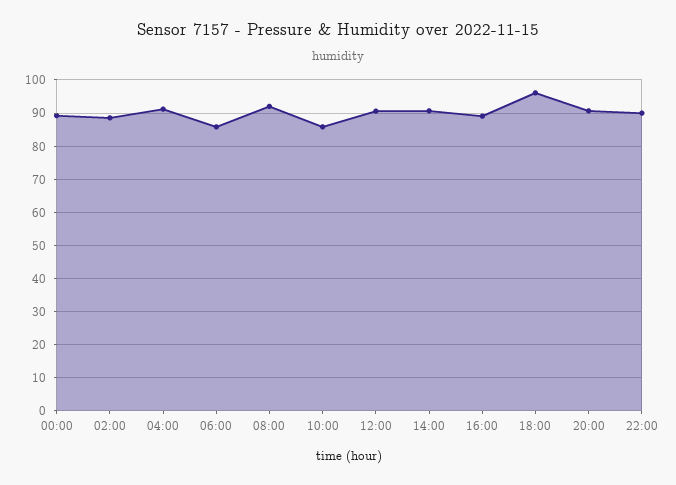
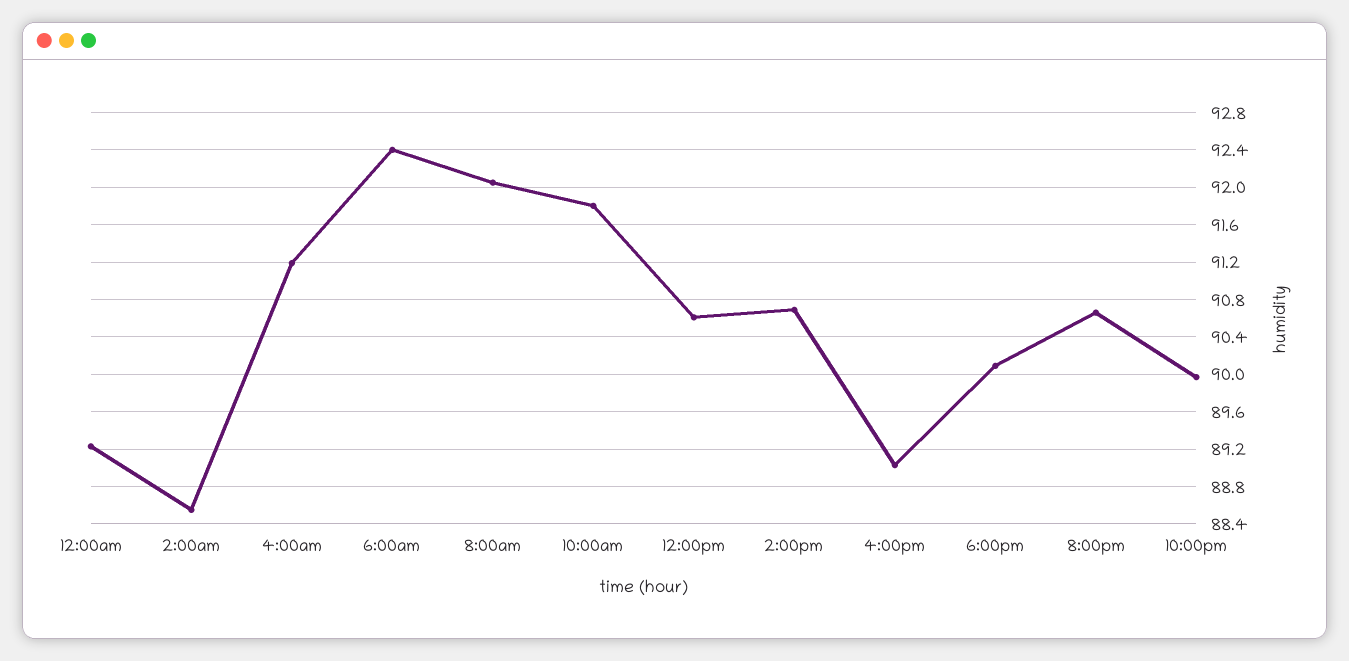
06:00: 86 -> 92.4
10:00: 86 -> 91.8
18:00: 96 -> 90.1

